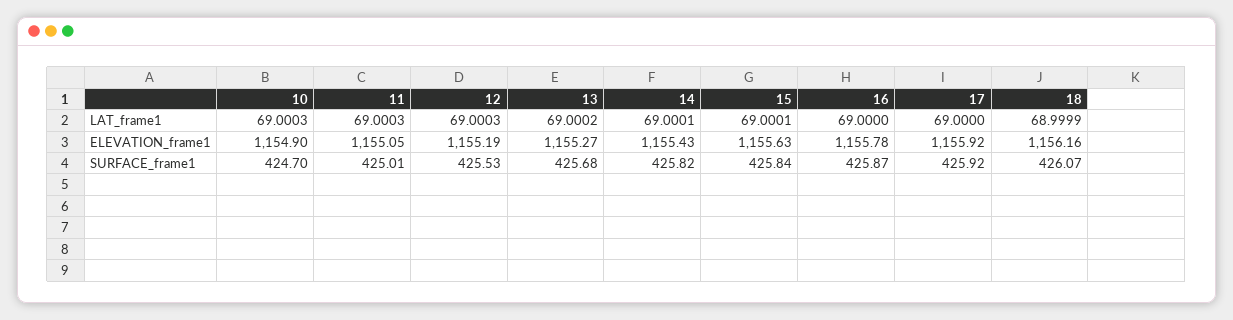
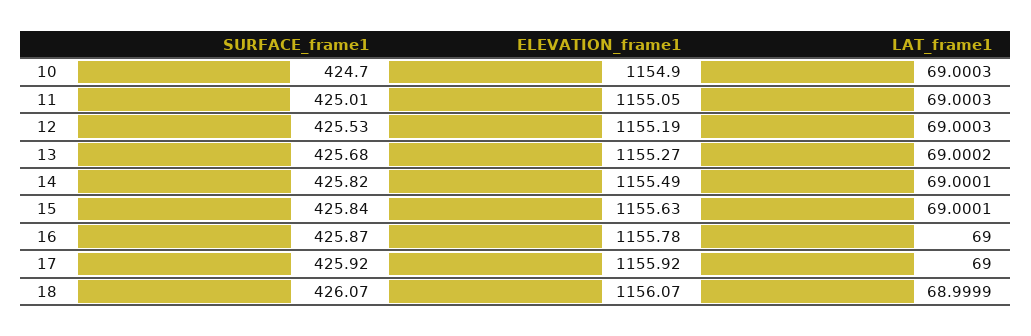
14, ELEVATION_frame1: 1155.43 -> 1155.49
18, ELEVATION_frame1: 1156.16 -> 1156.07

